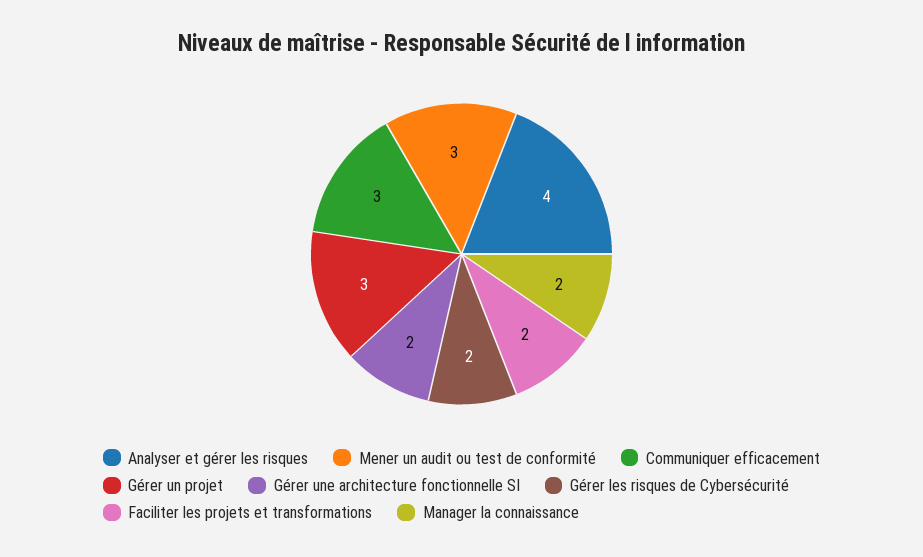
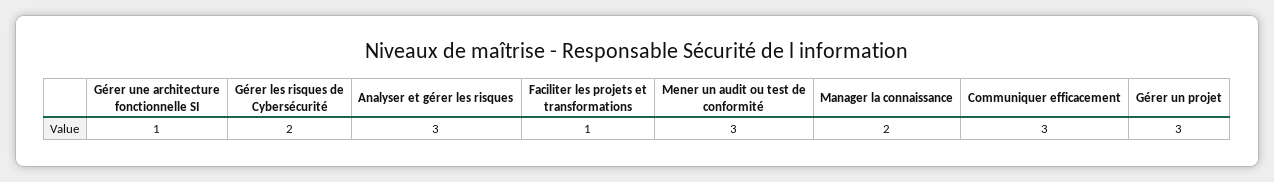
Analyser et gérer les risques: 4 -> 3
Gérer une architecture fonctionnelle SI: 2 -> 1
Faciliter les projets et transformations: 2 -> 1

